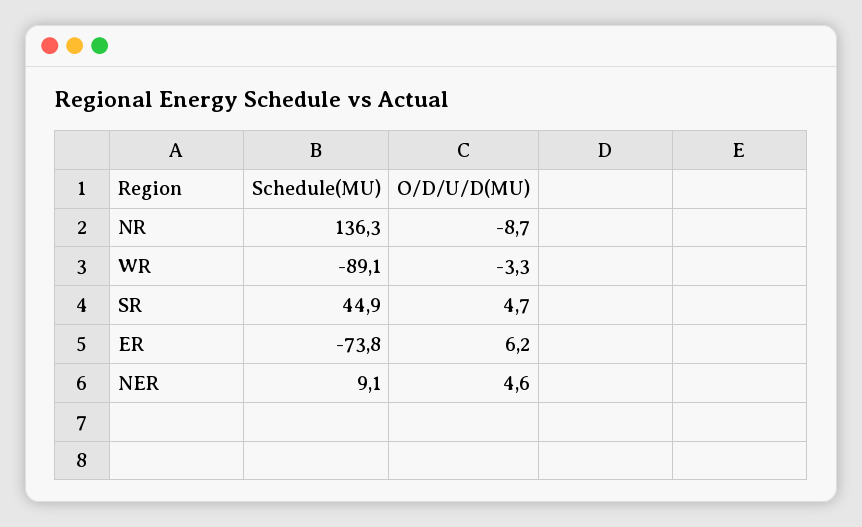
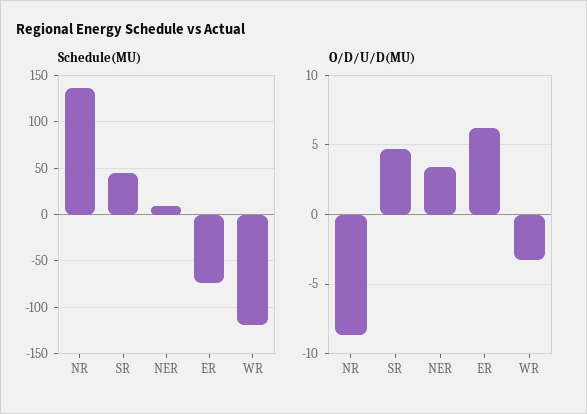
Schedule(MU), WR: -89.1 -> -120
O/D/U/D(MU), NER: 4.6 -> 3.5

